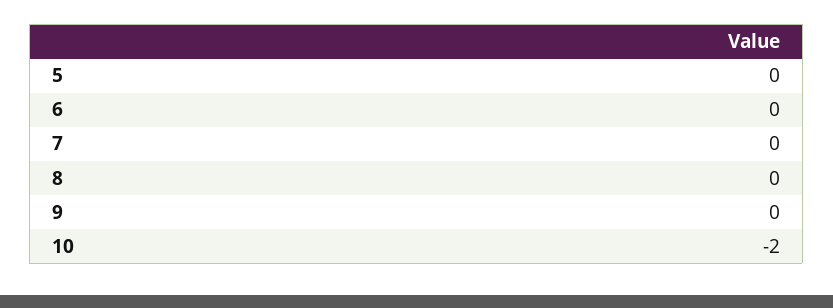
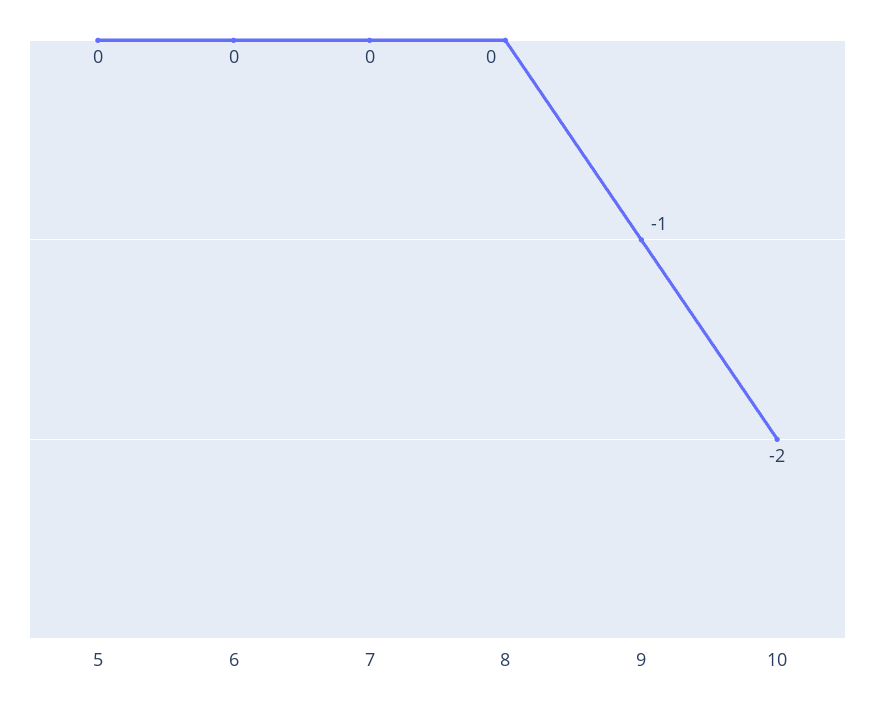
9: 0 -> -1

